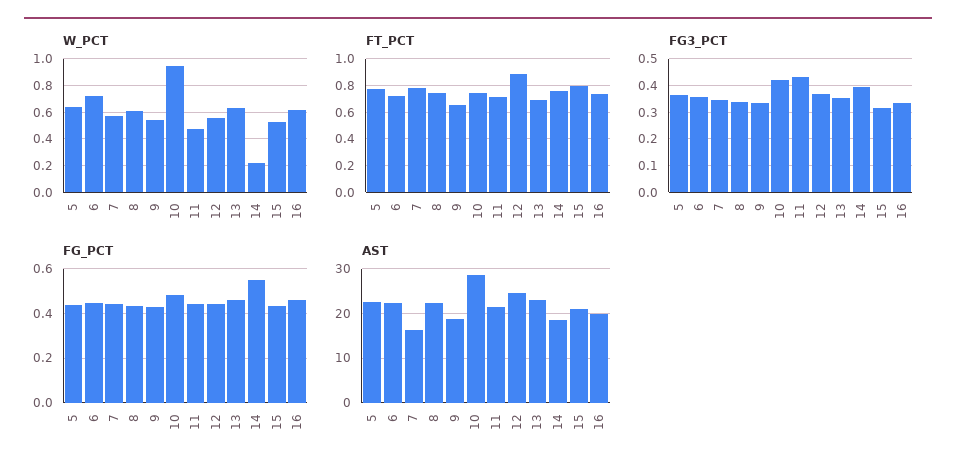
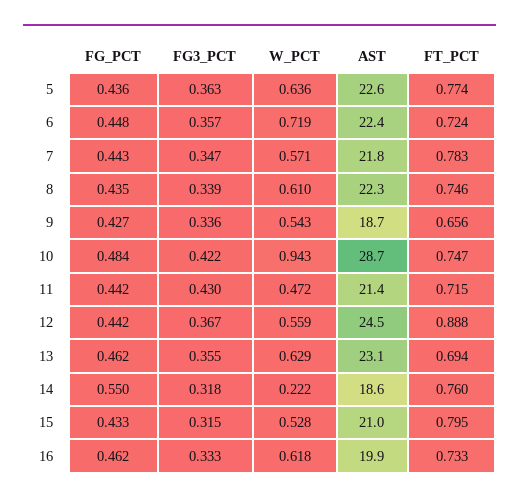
FG3_PCT, 14: 0.4 -> 0.318
AST, 7: 16 -> 21.8

